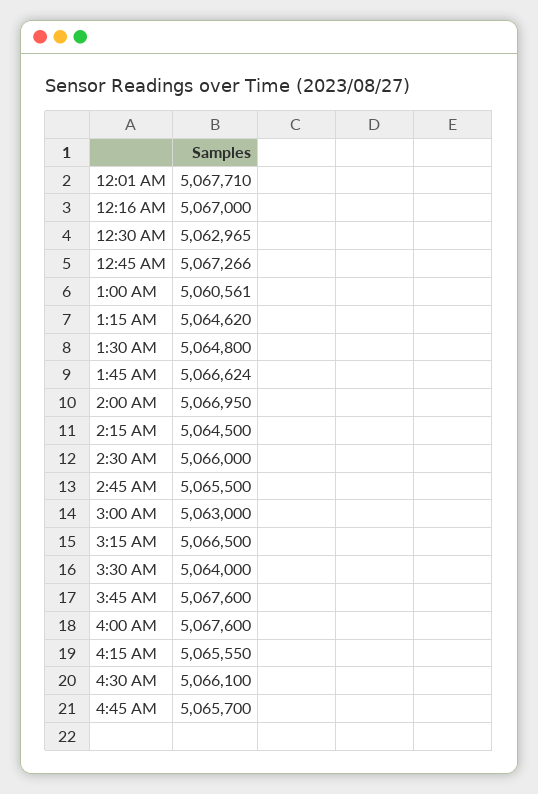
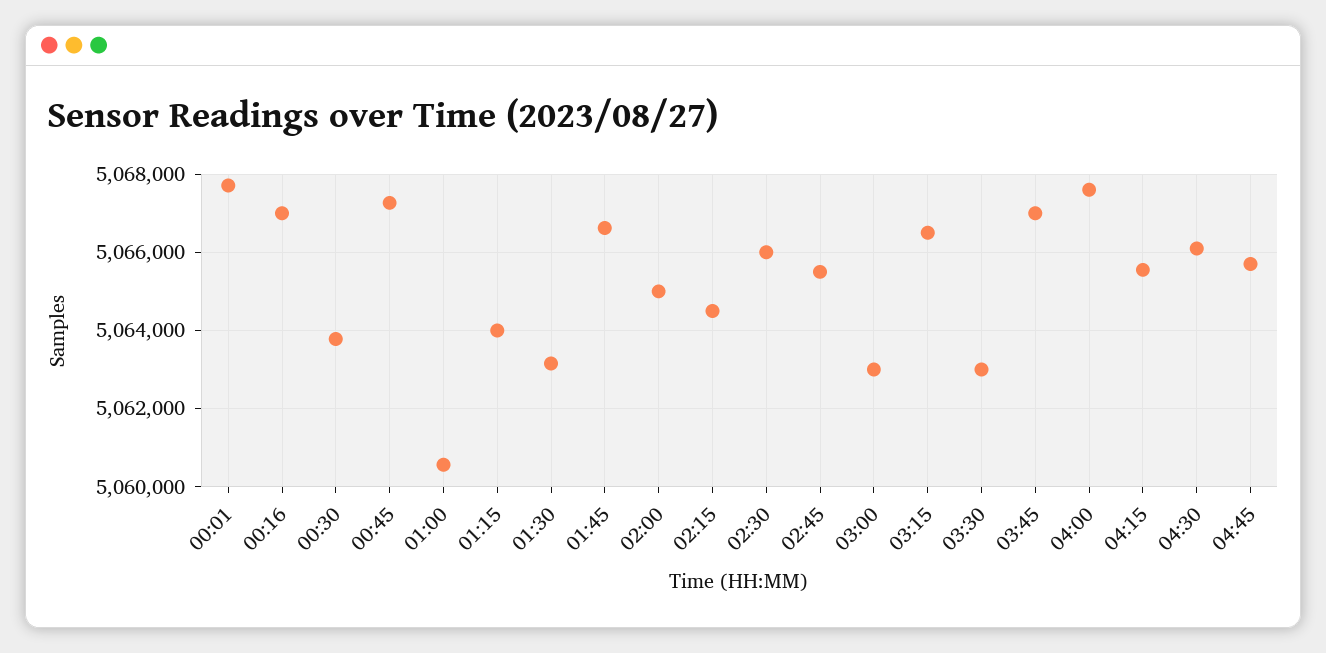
12:30 AM: 5062965 -> 5063800
1:15 AM: 5064620 -> 5064000
1:30 AM: 5064800 -> 5063200
2:00 AM: 5066950 -> 5065000
3:30 AM: 5064000 -> 5063000
3:45 AM: 5067600 -> 5067000

